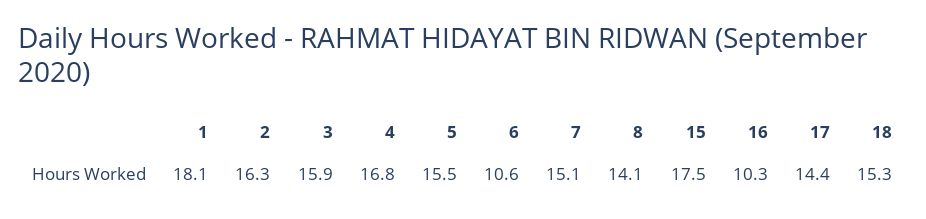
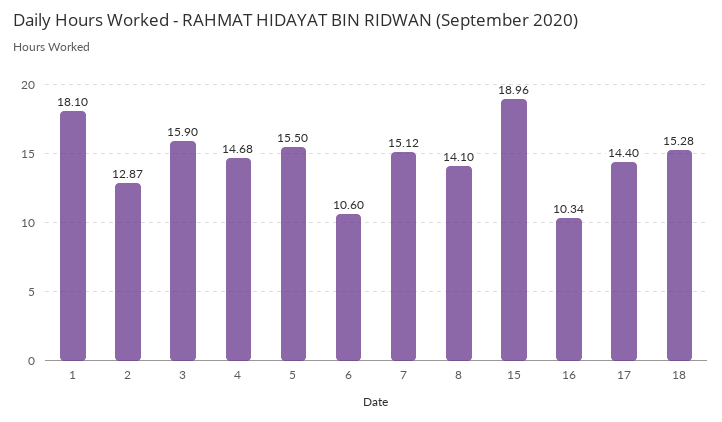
2: 16.3 -> 12.87
4: 16.8 -> 14.68
15: 17.5 -> 18.96

